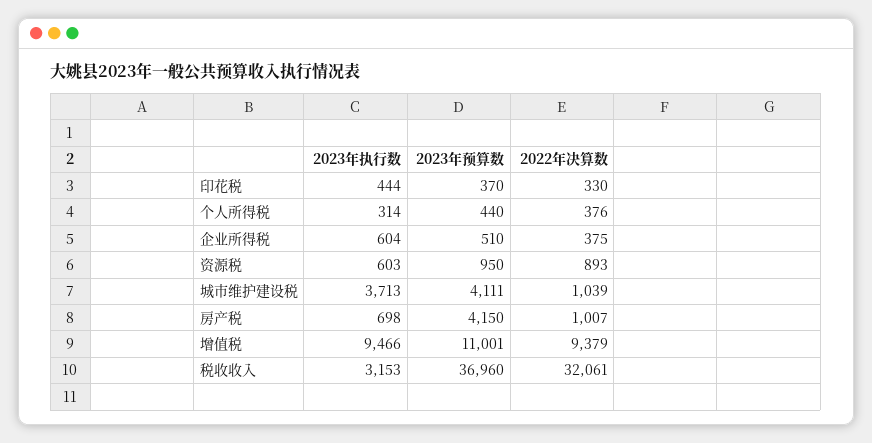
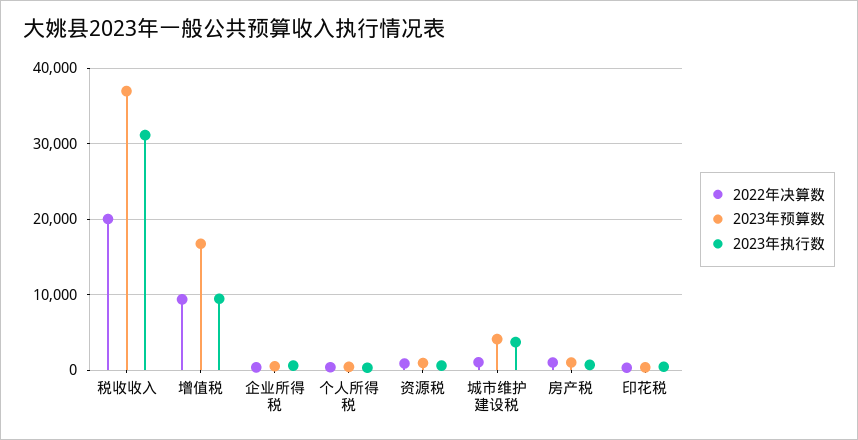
2023年预算数, 房产税: 4150 -> 1000
2023年预算数, 增值税: 11001 -> 17000
2023年执行数, 税收收入: 3153 -> 31000
2022年决算数, 税收收入: 32061 -> 20000

